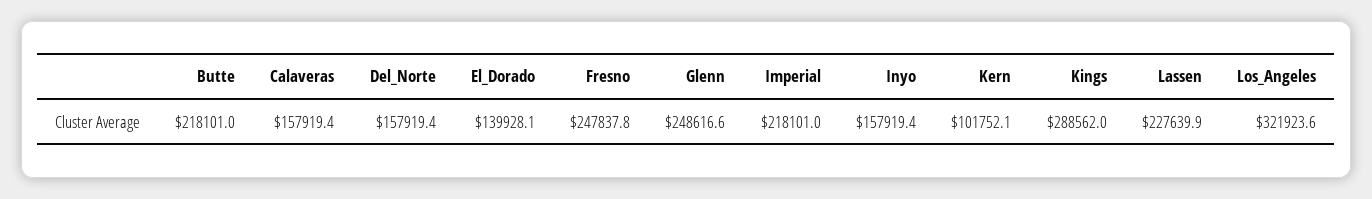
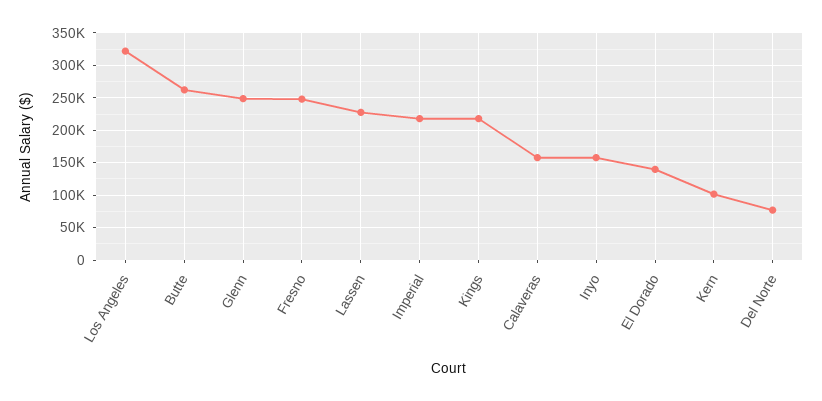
Butte: 218101 -> 260000
Del_Norte: 157919.4 -> 80000
Kings: 288562 -> 220000

